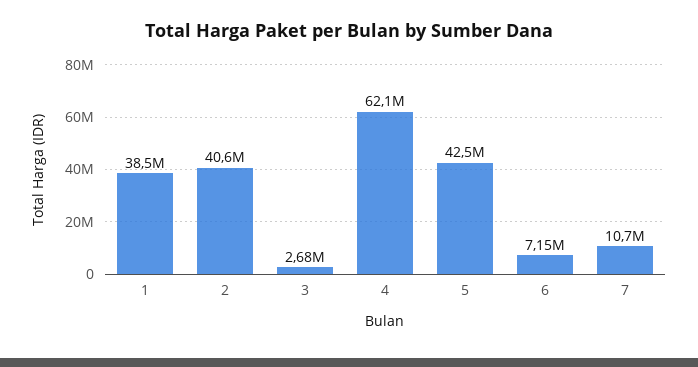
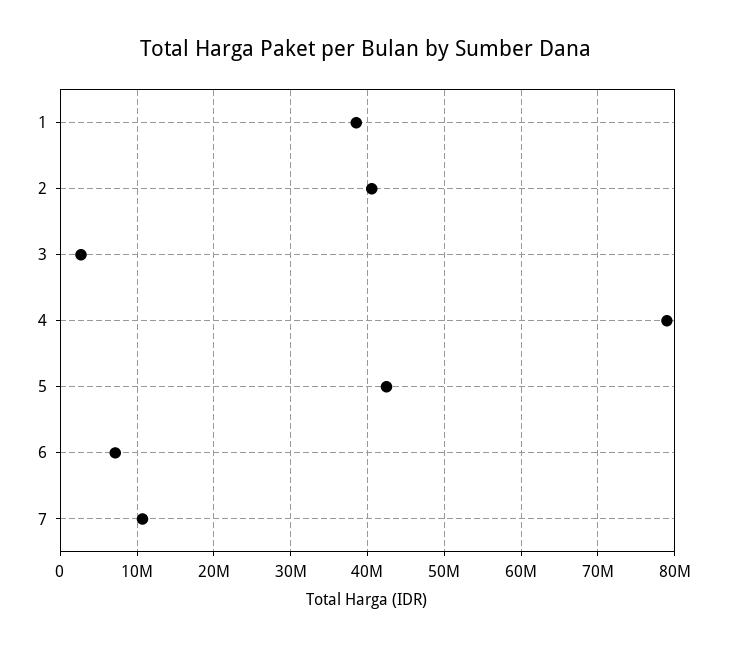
4: 62100000 -> 79000000

